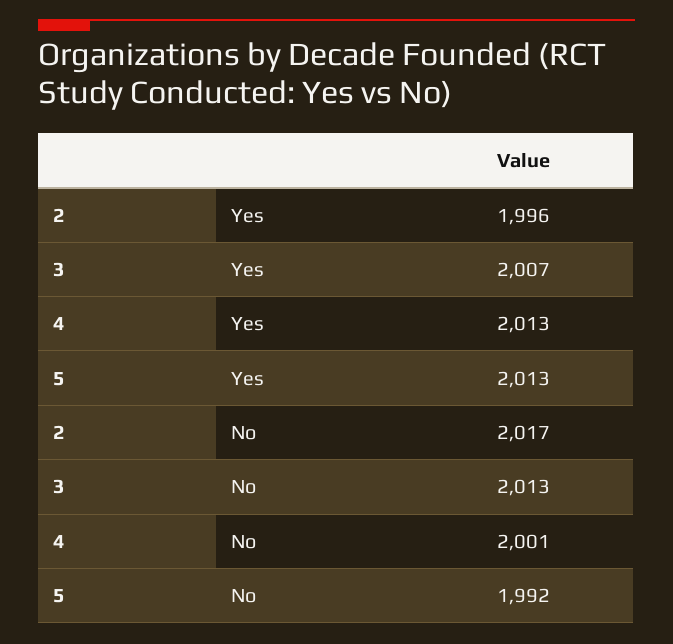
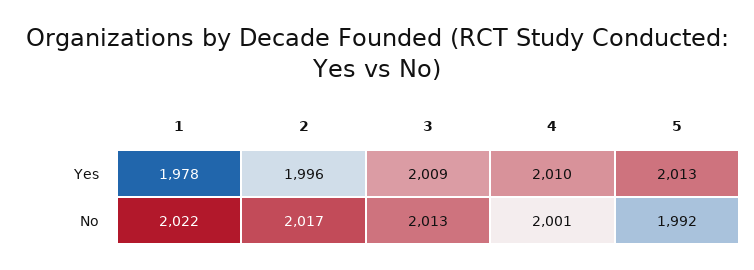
3, Yes: 2007 -> 2009
4, Yes: 2013 -> 2010
1, Yes: none -> 1978
1, No: none -> 2022

